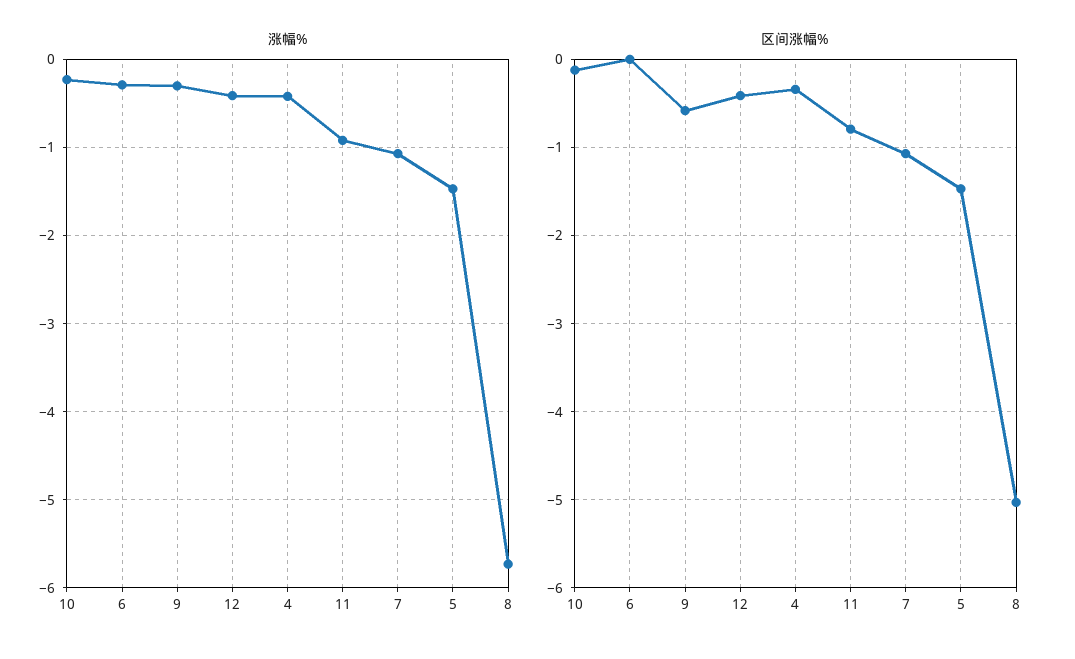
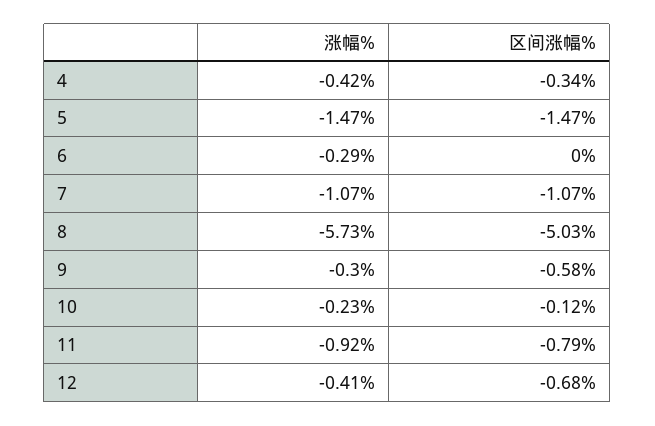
区间涨幅%, 12: -0.4 -> -0.68

